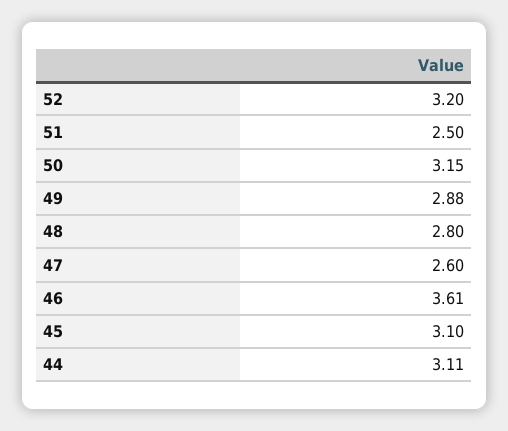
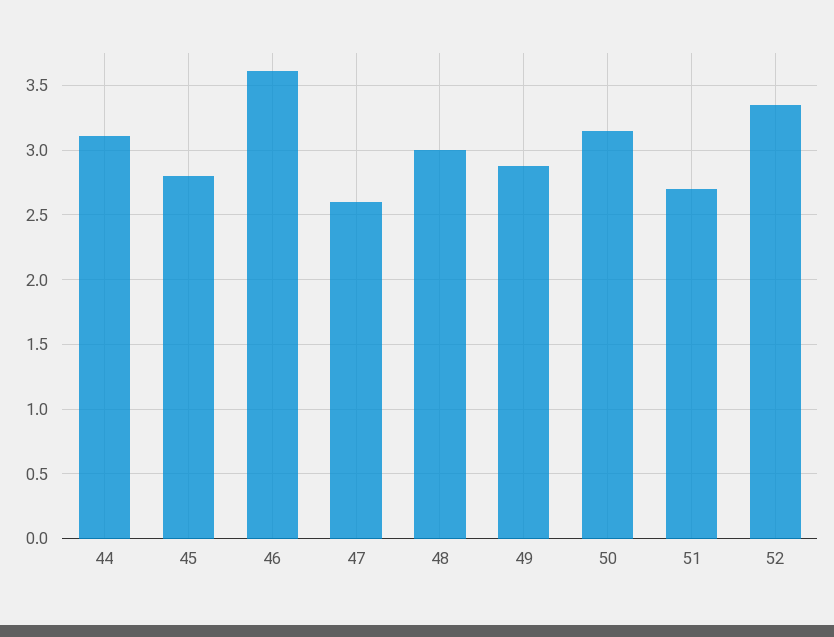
52: 3.2 -> 3.35
51: 2.5 -> 2.7
48: 2.8 -> 3
45: 3.1 -> 2.8

